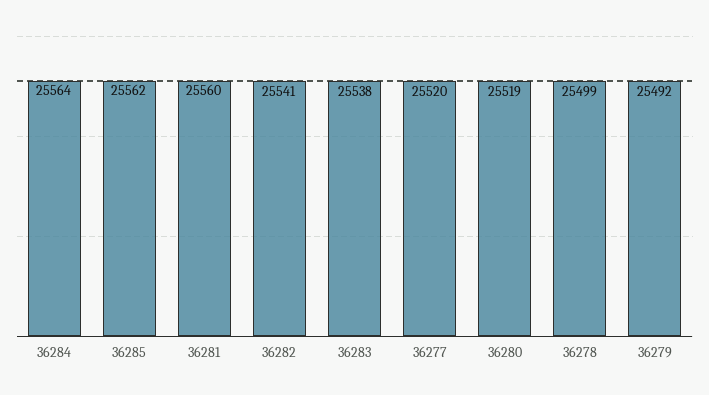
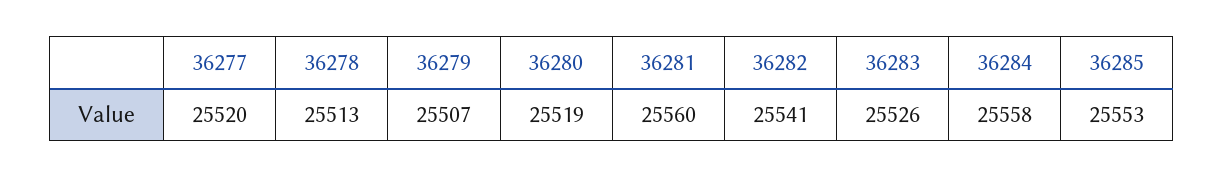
36284: 25564 -> 25558
36285: 25562 -> 25553
36283: 25538 -> 25526
36278: 25499 -> 25513
36279: 25492 -> 25507

